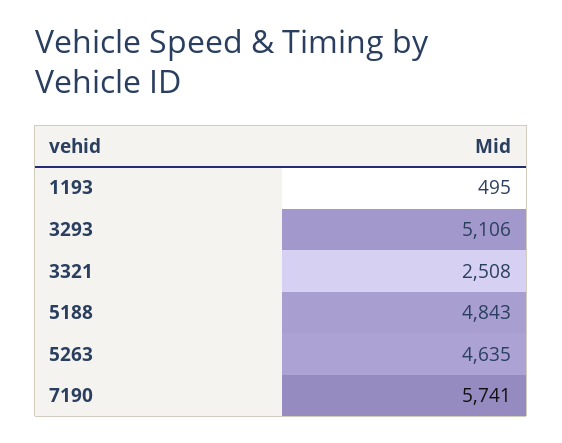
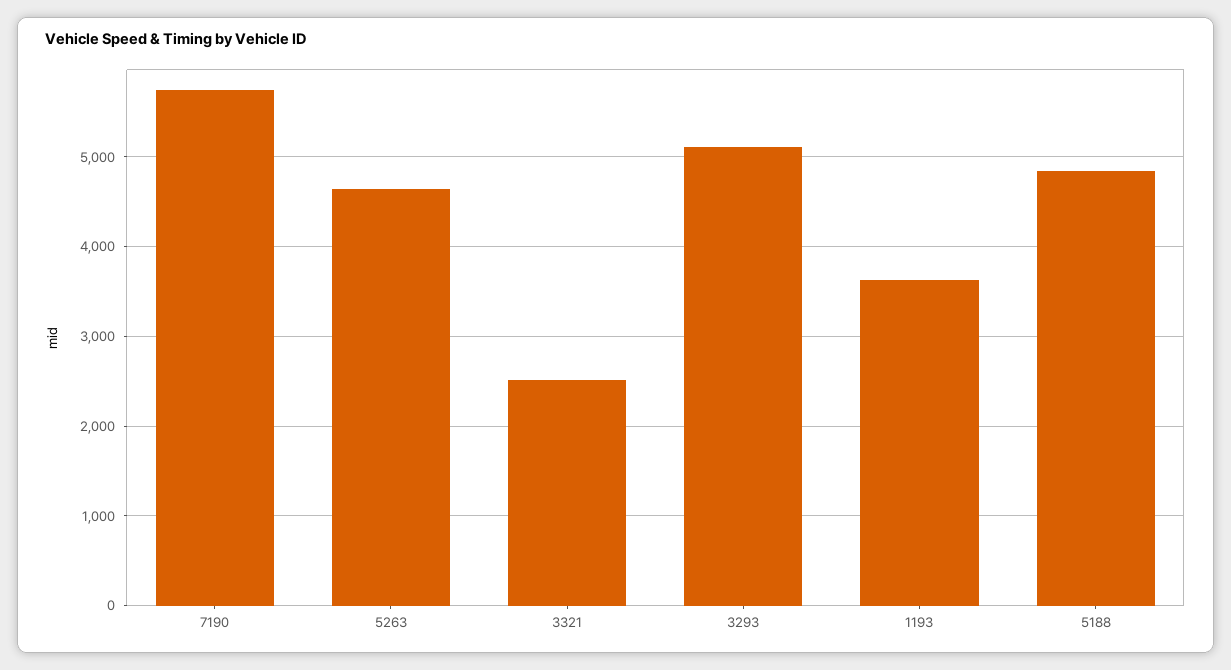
1193: 495 -> 3600

